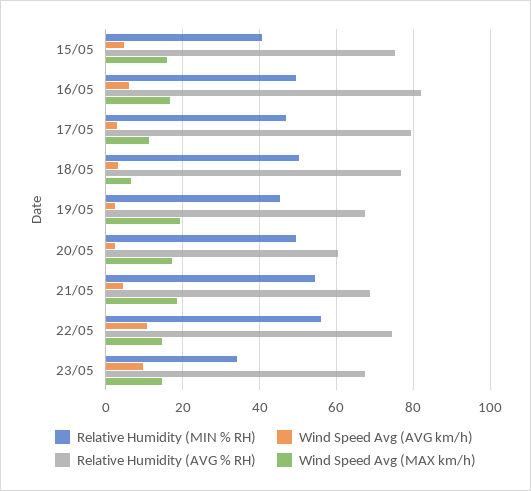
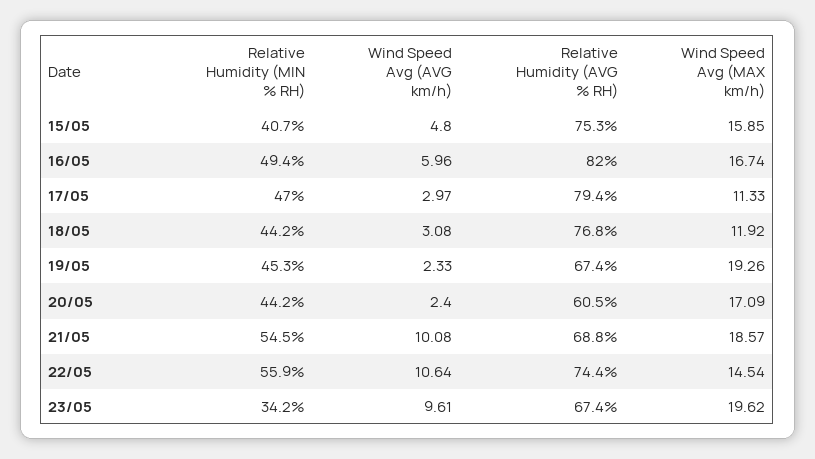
Relative Humidity (MIN % RH), 18/05: 50 -> 44.2
Wind Speed Avg (MAX km/h), 18/05: 6 -> 11.92
Relative Humidity (MIN % RH), 20/05: 50 -> 44.2
Wind Speed Avg (AVG km/h), 21/05: 4 -> 10.08
Wind Speed Avg (MAX km/h), 23/05: 14 -> 19.62

